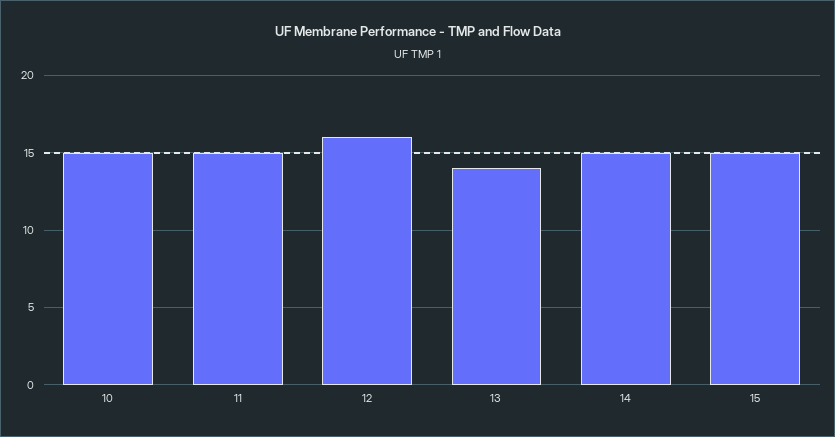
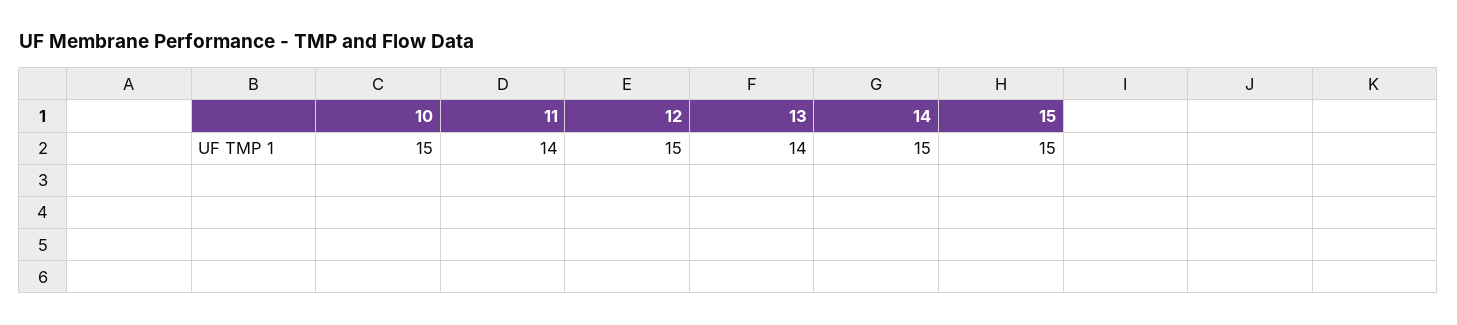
11: 15 -> 14
12: 16 -> 15

